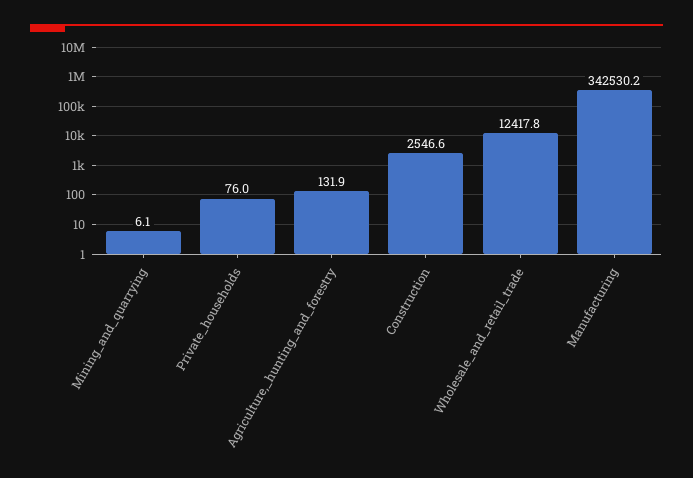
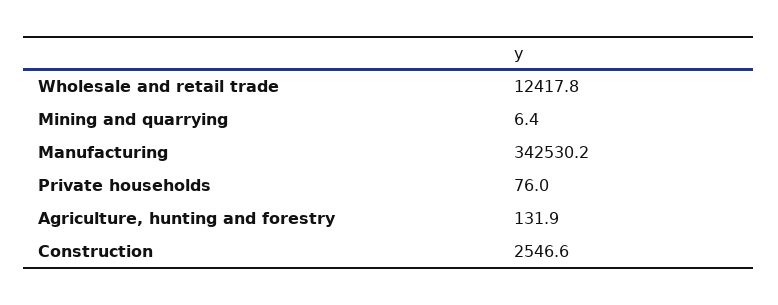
Mining_and_quarrying: 6.1 -> 6.4

